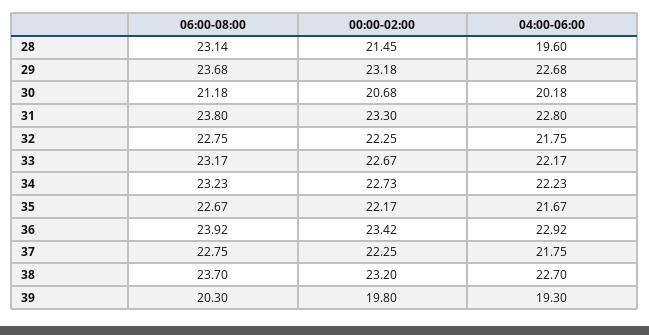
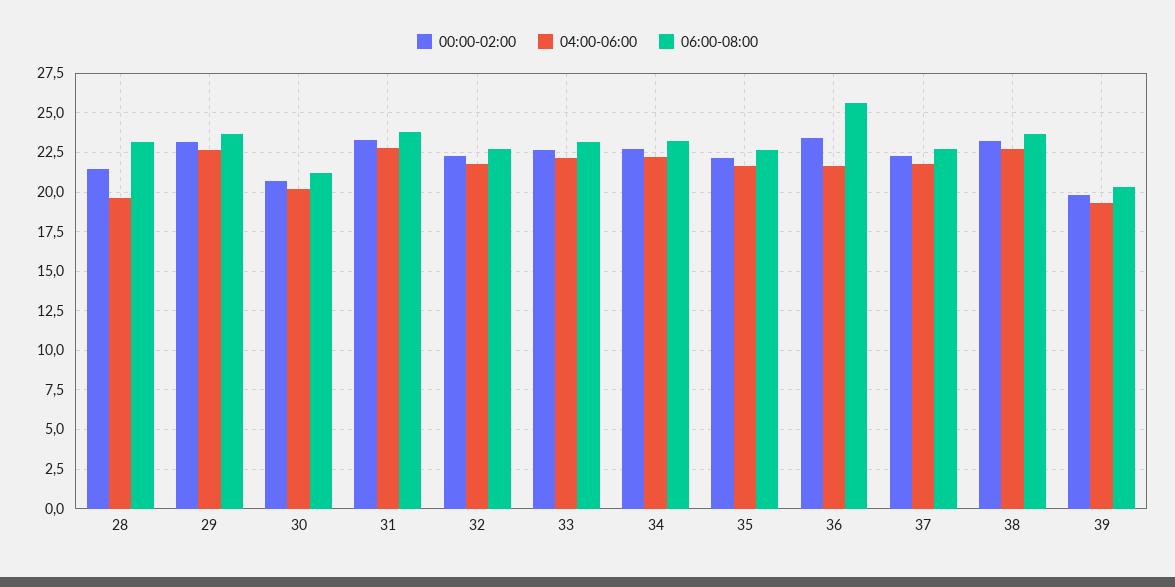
06:00-08:00, 36: 23.92 -> 25.5
04:00-06:00, 36: 22.92 -> 21.5

